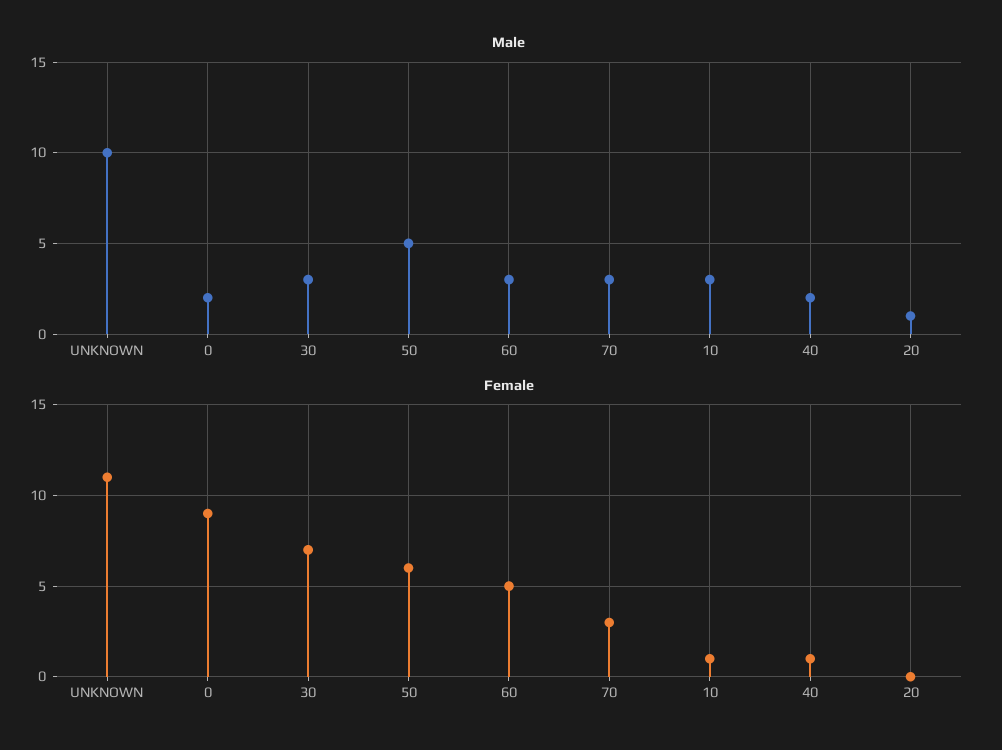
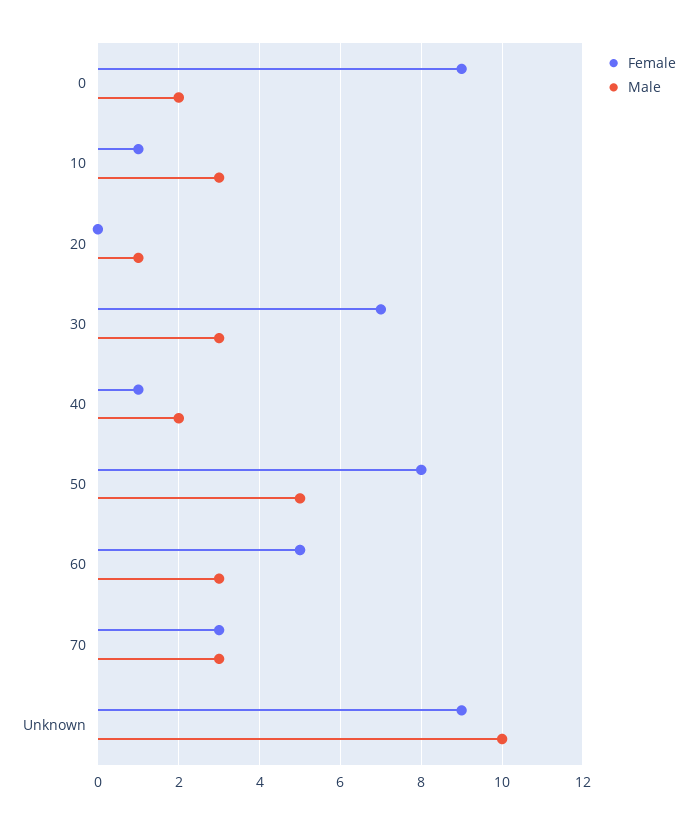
Female, UNKNOWN: 11 -> 9
Female, 50: 6 -> 8

